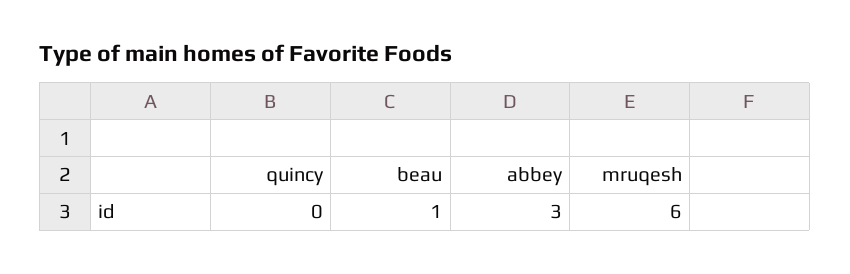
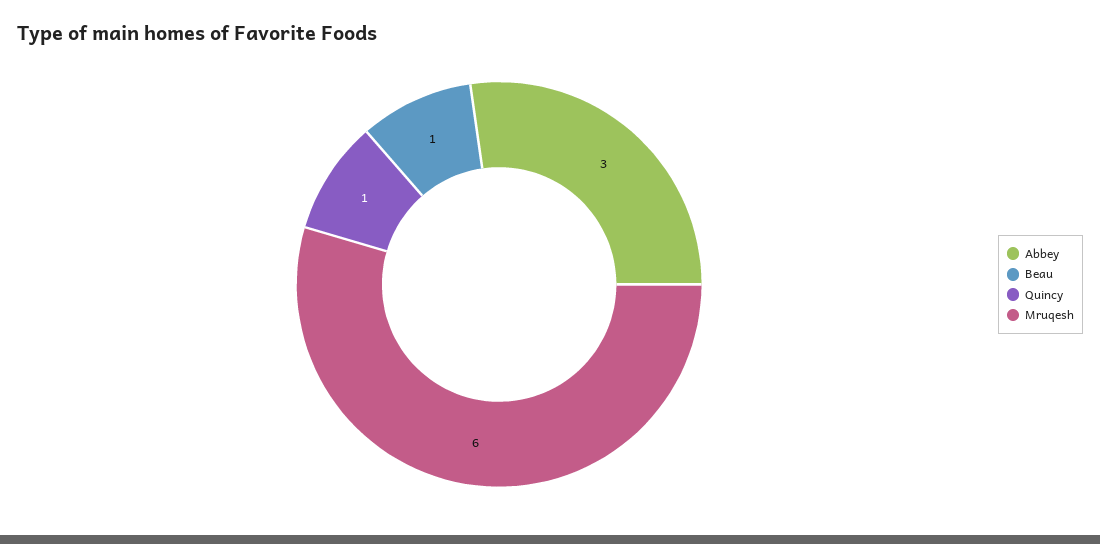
quincy: 0 -> 1

